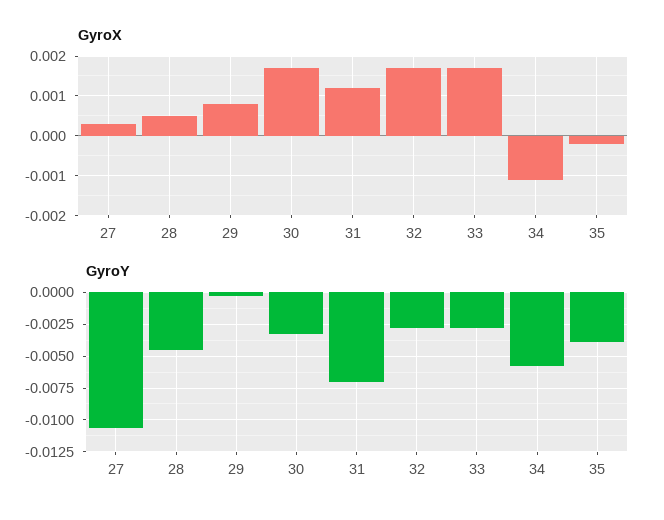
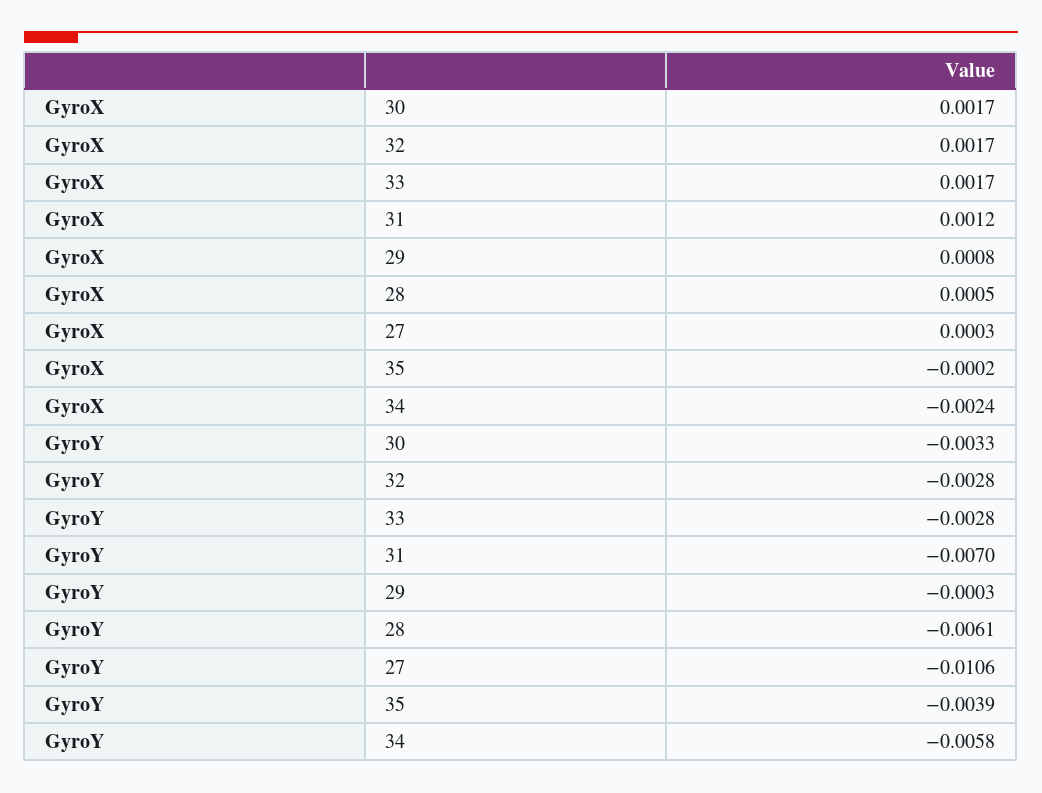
GyroX, 34: -0.001 -> -0.0024
GyroY, 28: -0.0045 -> -0.0061

